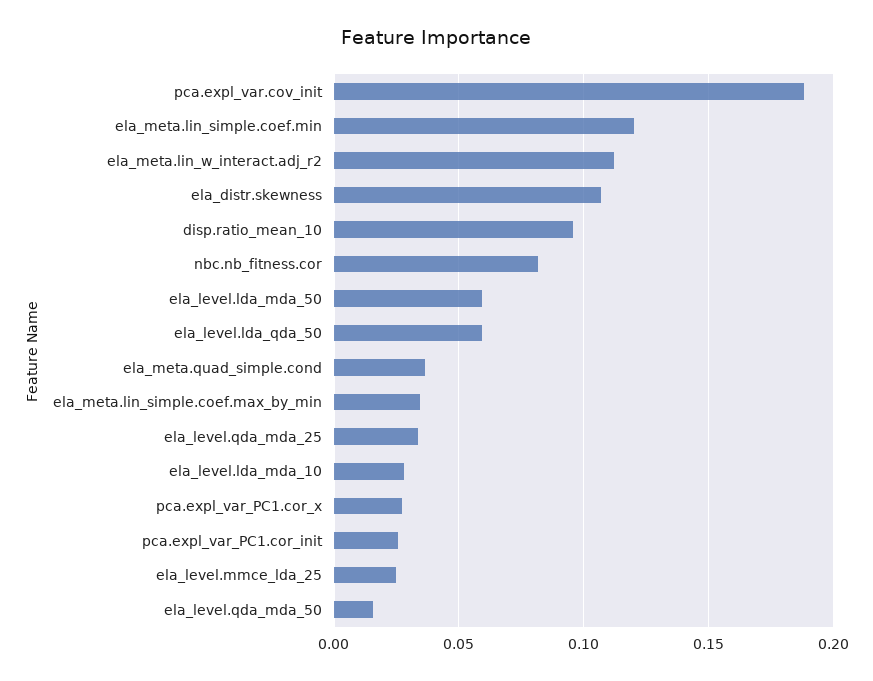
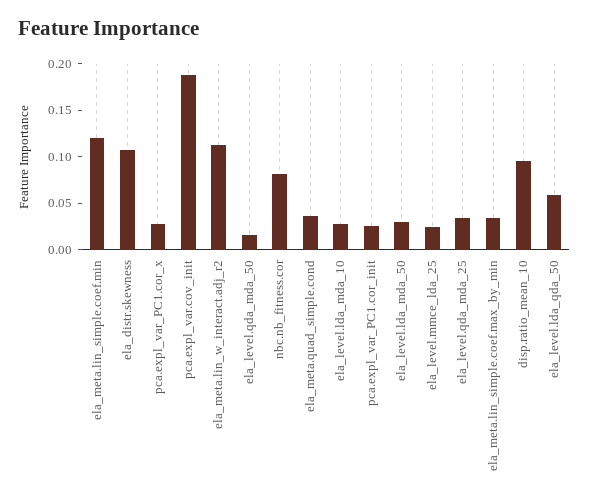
ela_level.lda_mda_50: 0.06 -> 0.03

